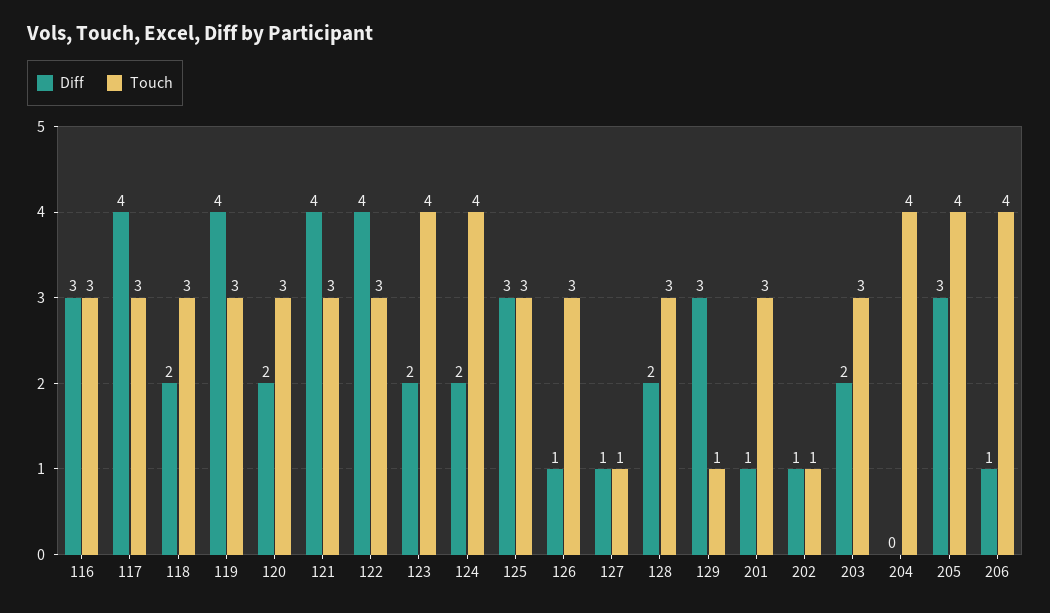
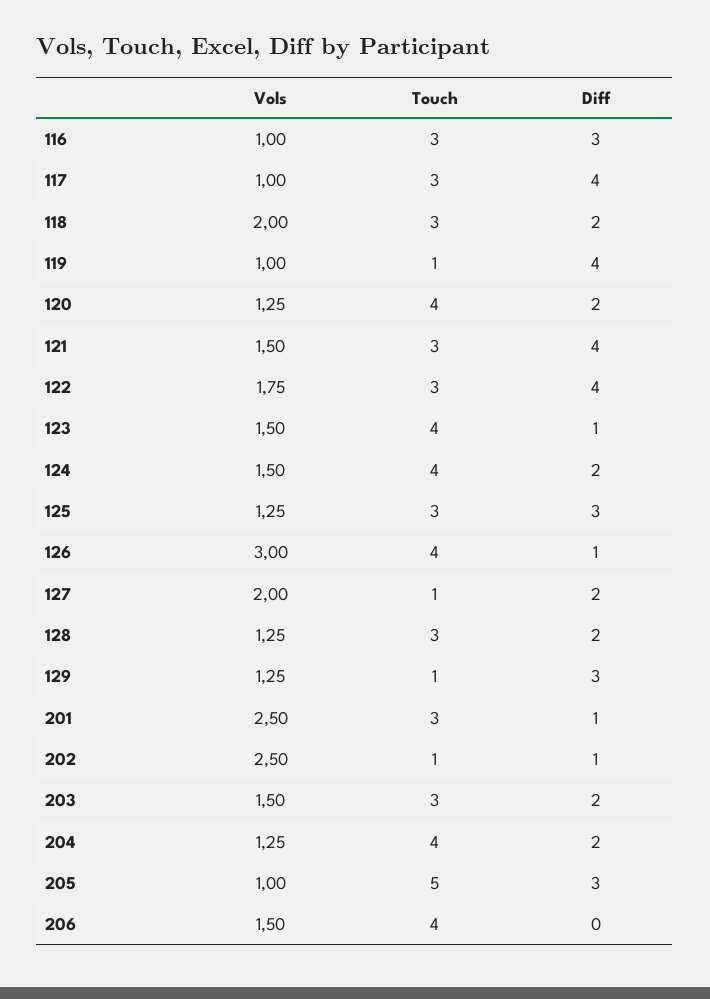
Touch, 119: 3 -> 1
Touch, 120: 3 -> 4
Diff, 123: 2 -> 1
Touch, 126: 3 -> 4
Diff, 127: 1 -> 2
Diff, 204: 0 -> 2
Touch, 205: 4 -> 5
Diff, 206: 1 -> 0
Vols, 116: none -> 1
Vols, 117: none -> 1
Vols, 118: none -> 2
Vols, 119: none -> 1
Vols, 120: none -> 1.25
Vols, 121: none -> 1.5
Vols, 122: none -> 1.75
Vols, 123: none -> 1.5
Vols, 124: none -> 1.5
Vols, 125: none -> 1.25
Vols, 126: none -> 3
Vols, 127: none -> 2
Vols, 128: none -> 1.25
Vols, 129: none -> 1.25
Vols, 201: none -> 2.5
Vols, 202: none -> 2.5
Vols, 203: none -> 1.5
Vols, 204: none -> 1.25
Vols, 205: none -> 1
Vols, 206: none -> 1.5

